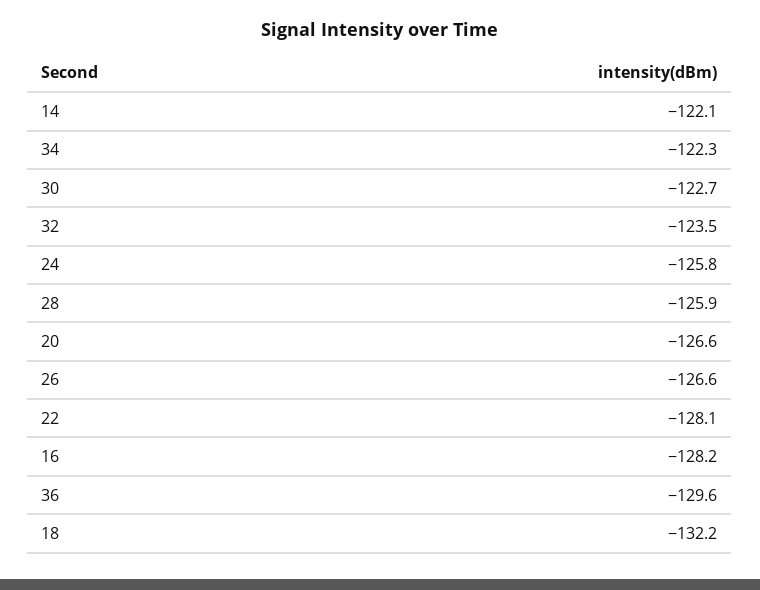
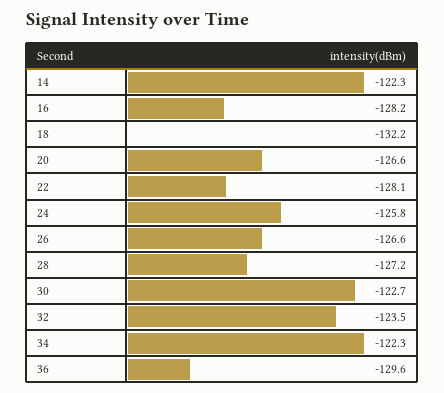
14: -122.1 -> -122.3
28: -125.9 -> -127.2

